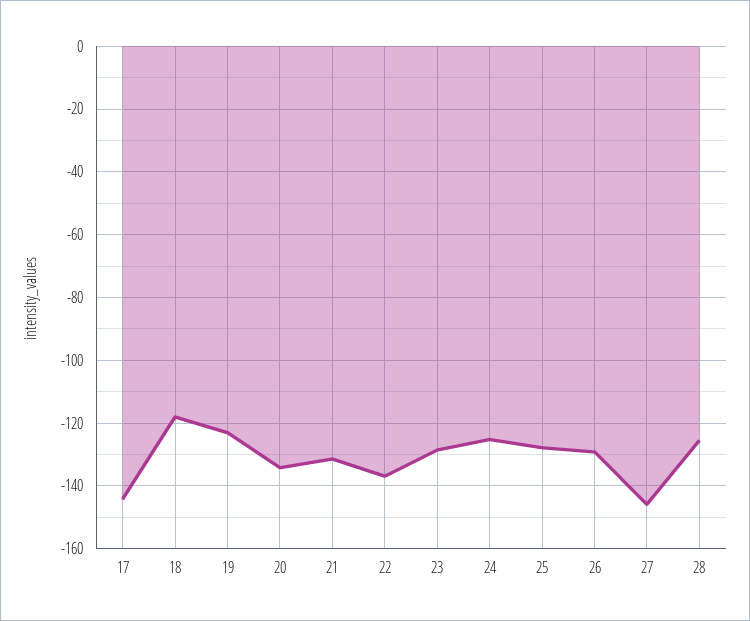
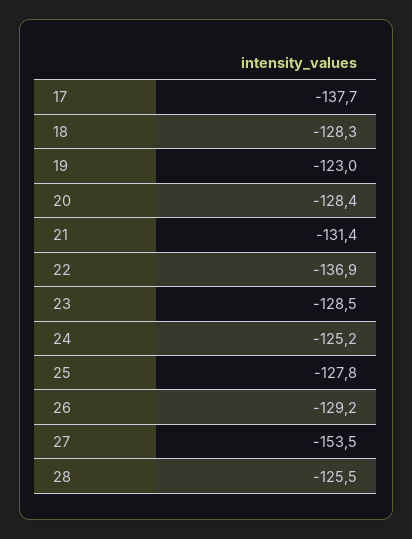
17: -144 -> -137.7
18: -118 -> -128.3
20: -134 -> -128.4
27: -146 -> -153.5

